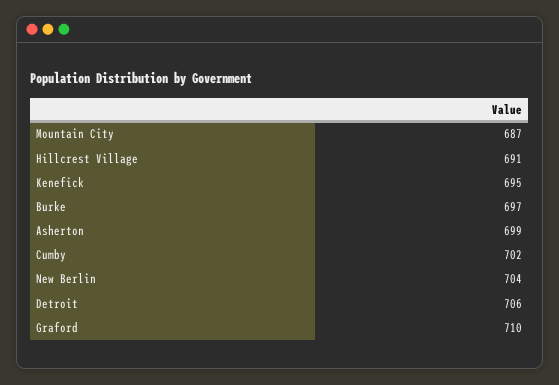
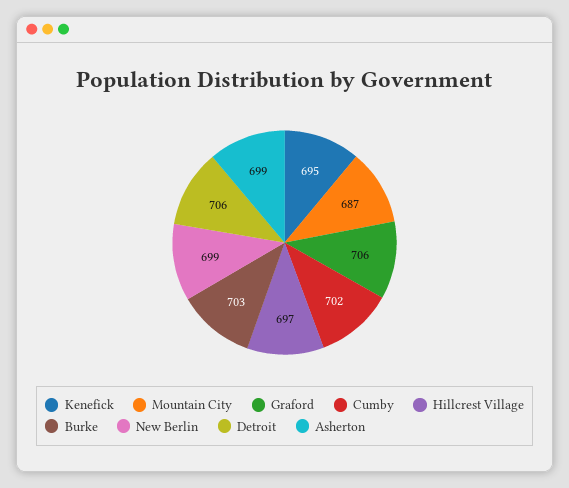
Hillcrest Village: 691 -> 697
Burke: 697 -> 703
New Berlin: 704 -> 699
Graford: 710 -> 706

